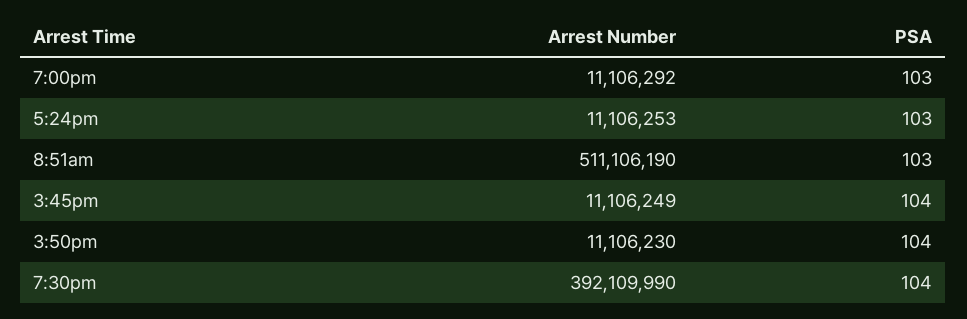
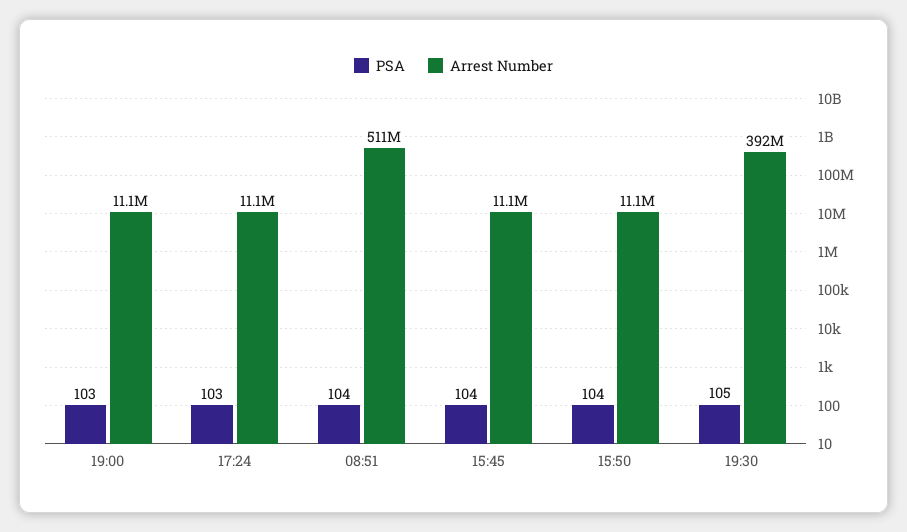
PSA, 8:51am: 103 -> 104
PSA, 7:30pm: 104 -> 105

